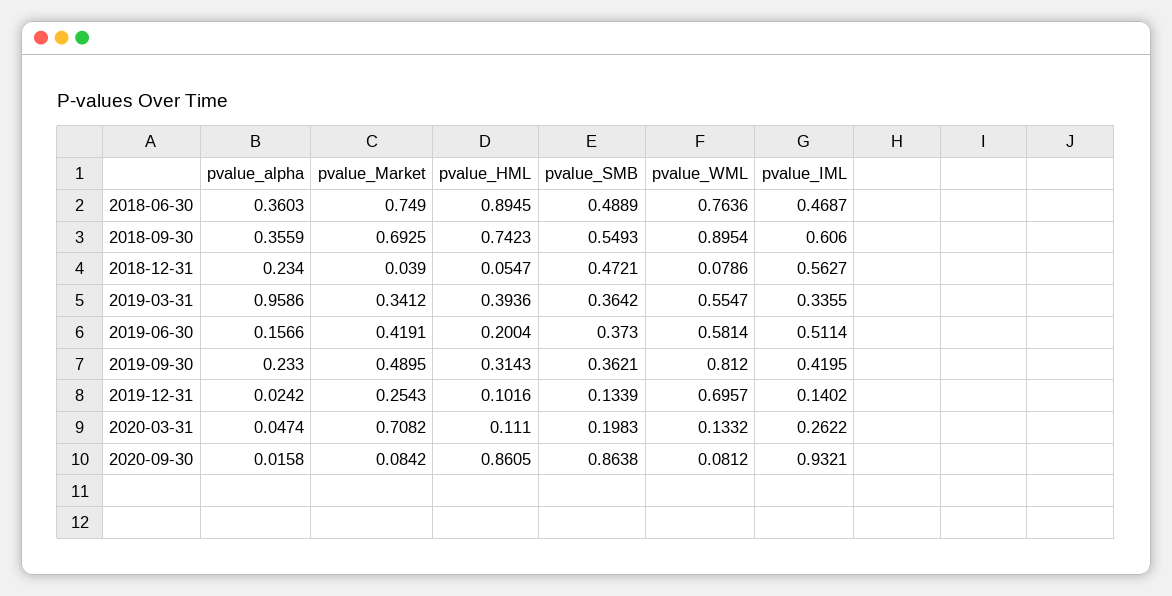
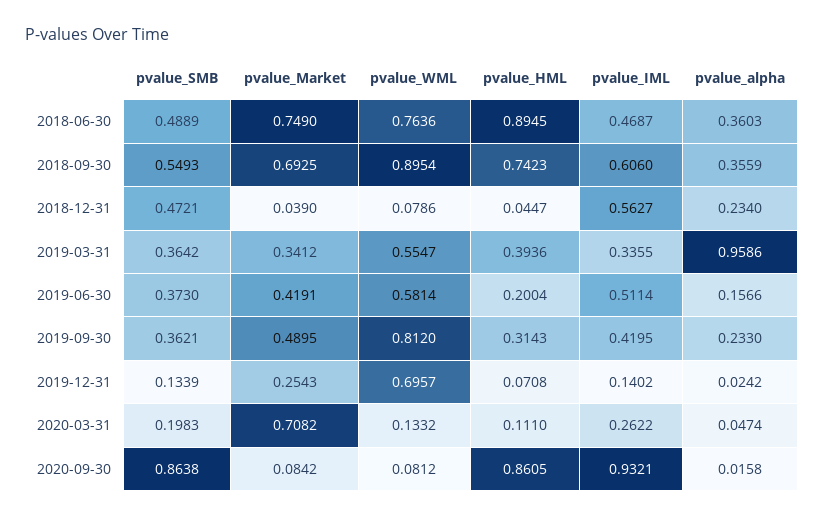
pvalue_HML, 2018-12-31: 0.0547 -> 0.0447
pvalue_HML, 2019-12-31: 0.1016 -> 0.0708

